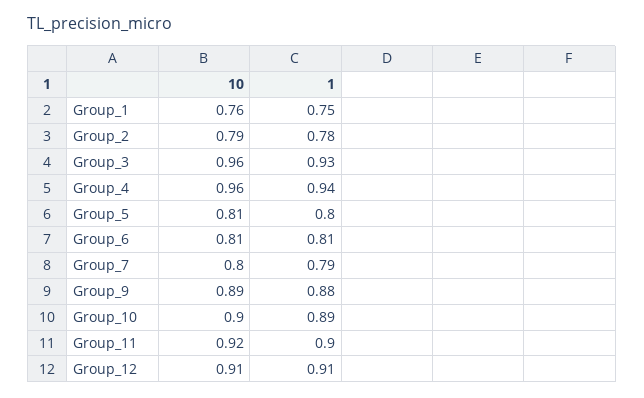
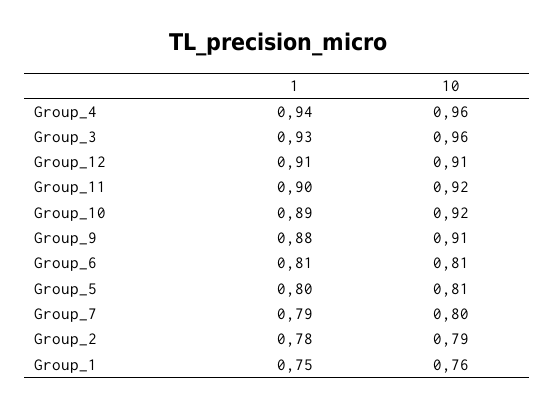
10, Group_9: 0.89 -> 0.91
10, Group_10: 0.9 -> 0.92

